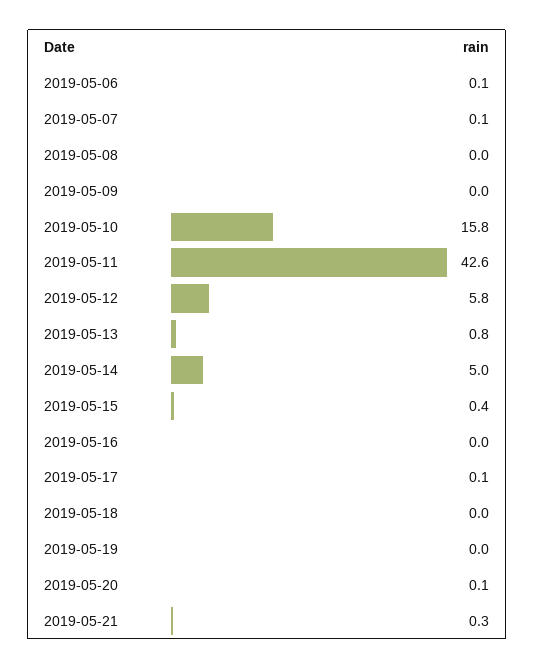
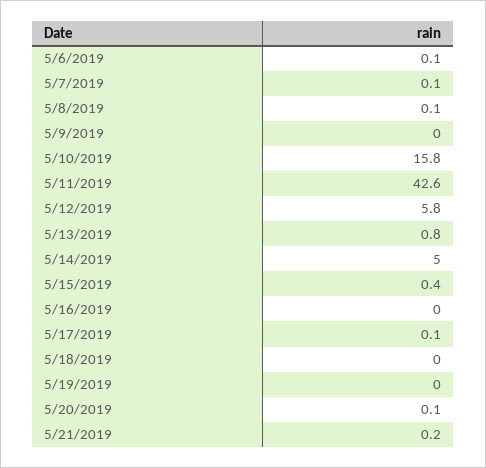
2019-05-08: 0 -> 0.1
2019-05-21: 0.3 -> 0.2

